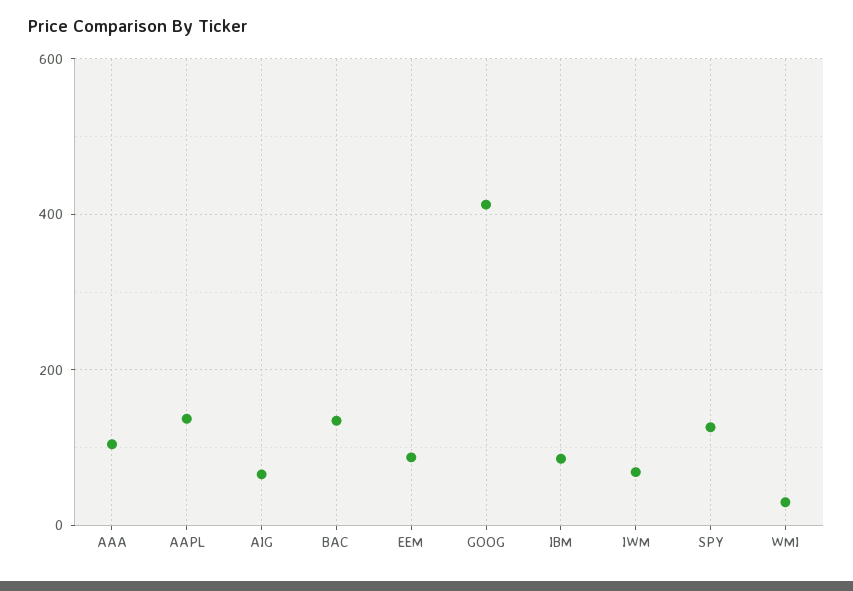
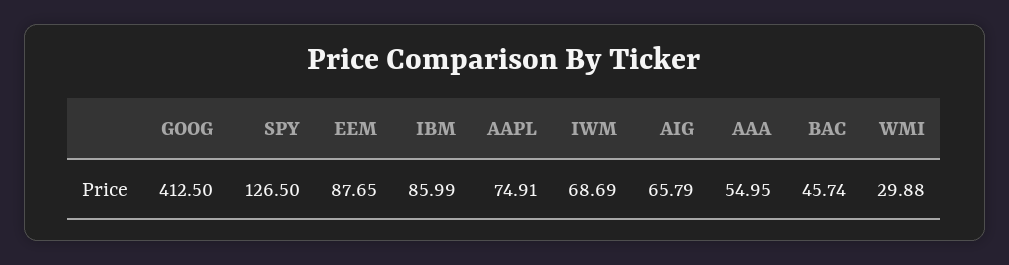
AAA: 100 -> 54.95
AAPL: 140 -> 74.91
BAC: 140 -> 45.74

